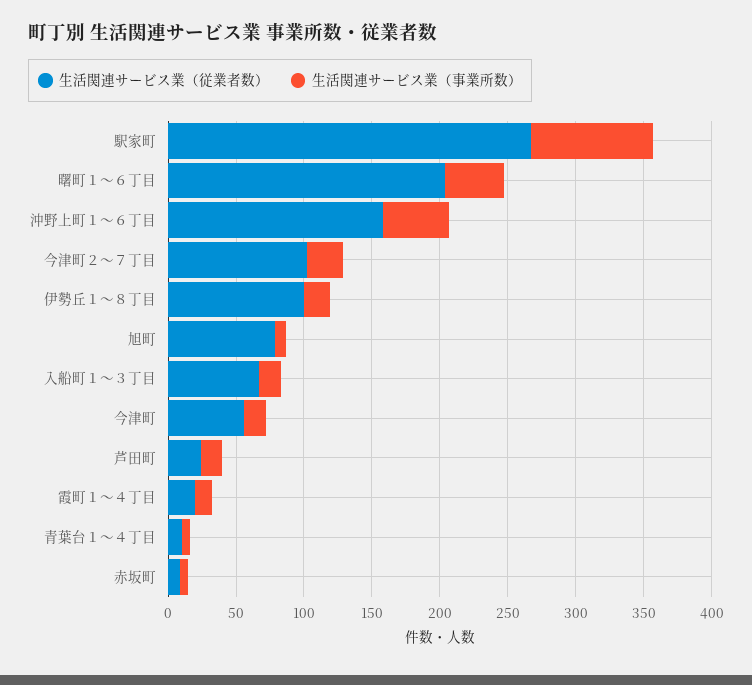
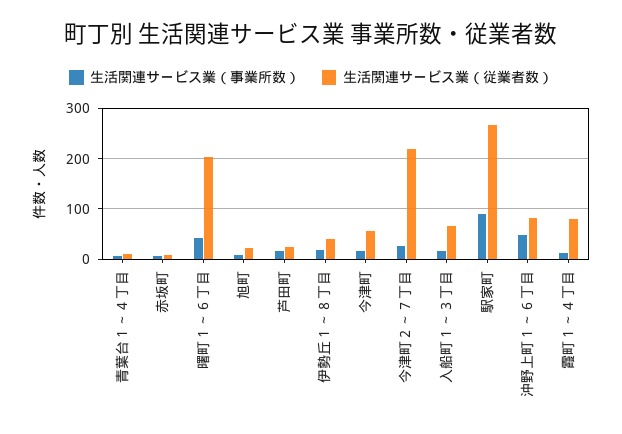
生活関連サービス業（従業者数）, 沖野上町１～６丁目: 160 -> 80
生活関連サービス業（従業者数）, 今津町２～７丁目: 100 -> 220
生活関連サービス業（従業者数）, 伊勢丘１～８丁目: 100 -> 40
生活関連サービス業（従業者数）, 旭町: 80 -> 20
生活関連サービス業（従業者数）, 霞町１～４丁目: 20 -> 80

